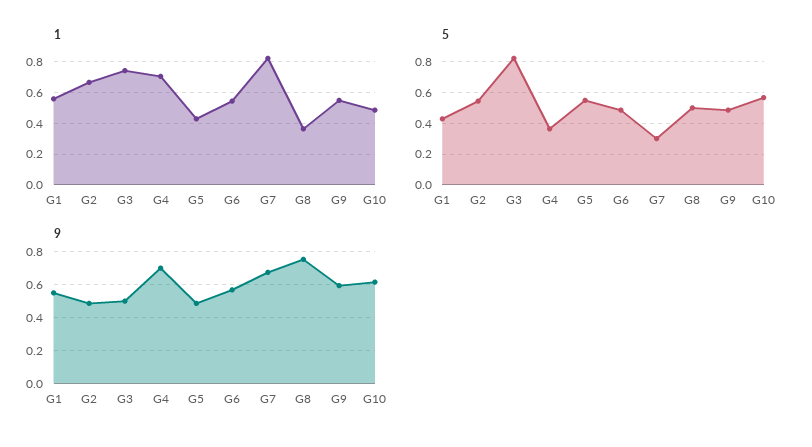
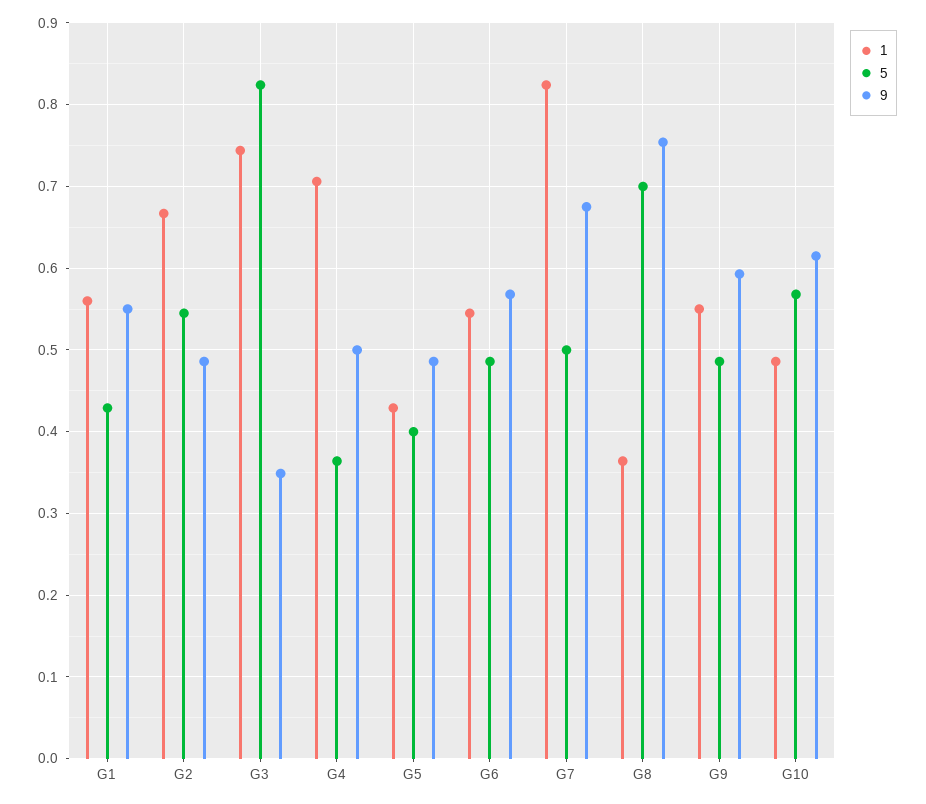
5, G5: 0.55 -> 0.4
5, G7: 0.3 -> 0.5
5, G8: 0.5 -> 0.7
9, G3: 0.5 -> 0.35
9, G4: 0.7 -> 0.5

